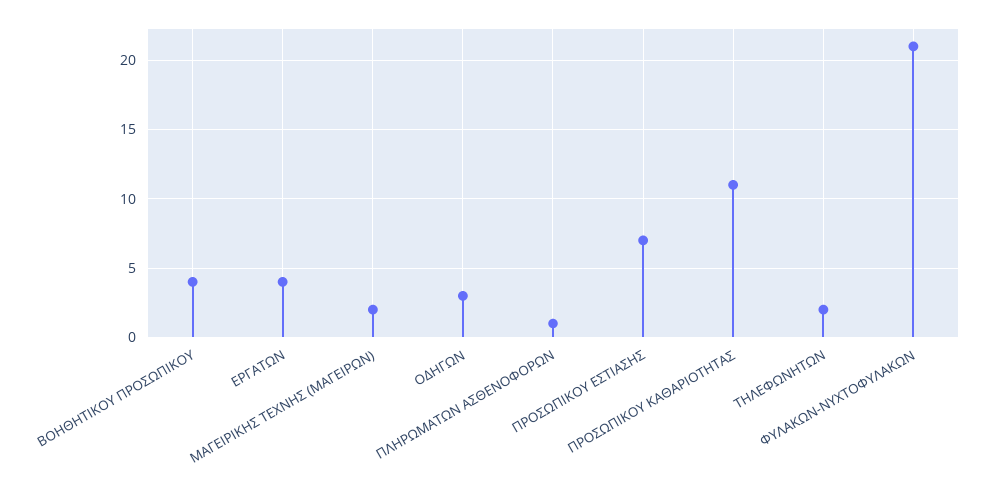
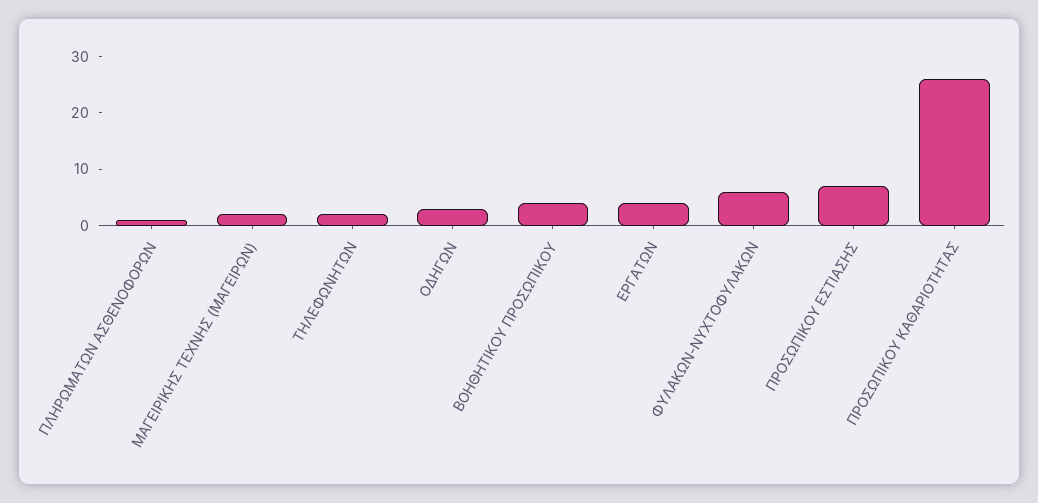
ΠΡΟΣΩΠΙΚΟΥ ΚΑΘΑΡΙΟΤΗΤΑΣ: 11 -> 25
ΦΥΛΑΚΩΝ-ΝΥΧΤΟΦΥΛΑΚΩΝ: 21 -> 5

